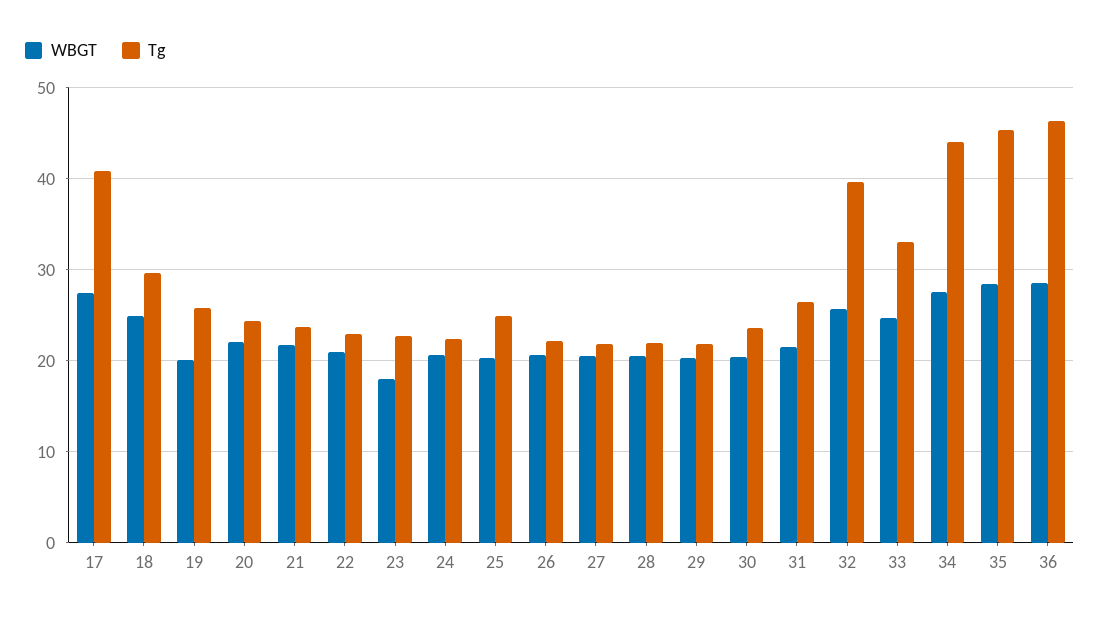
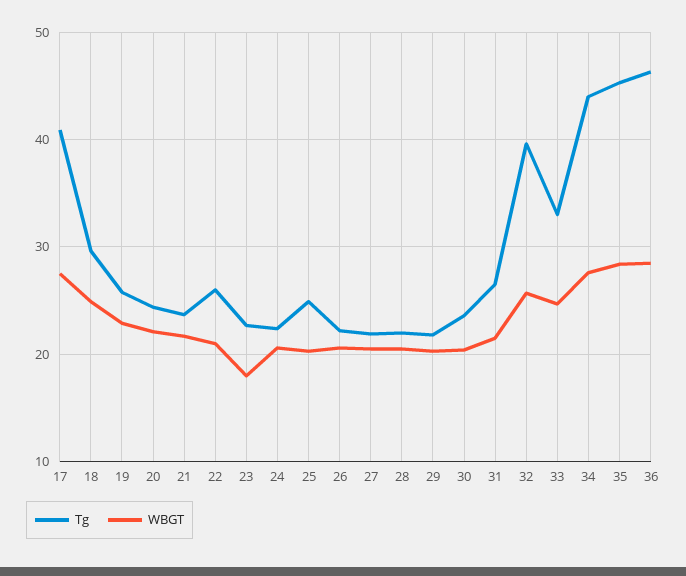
WBGT, 19: 20 -> 23
Tg, 22: 23 -> 26

